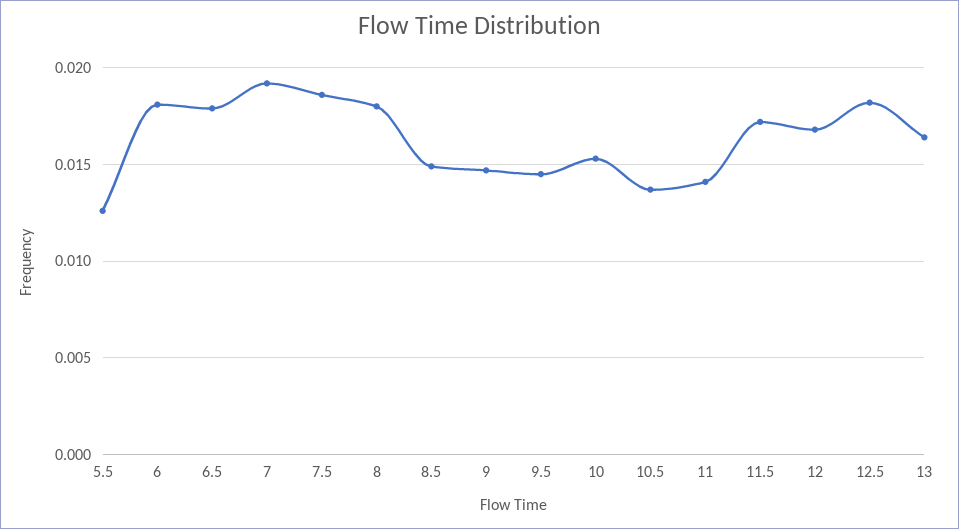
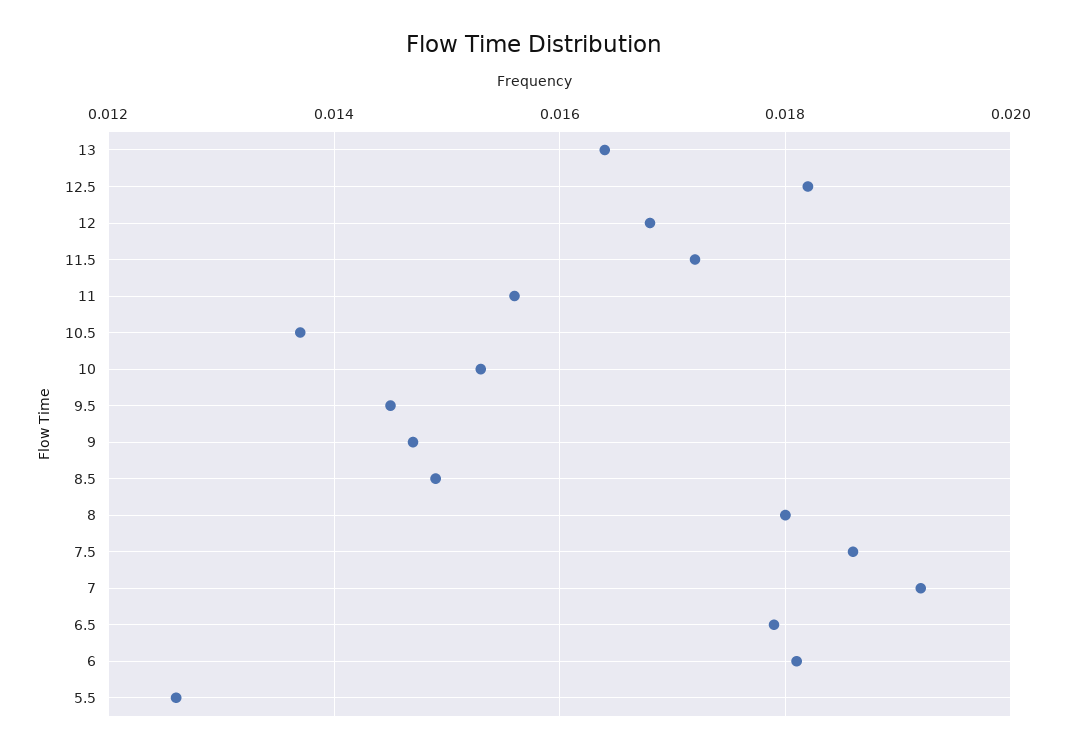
11: 0.014 -> 0.0155

